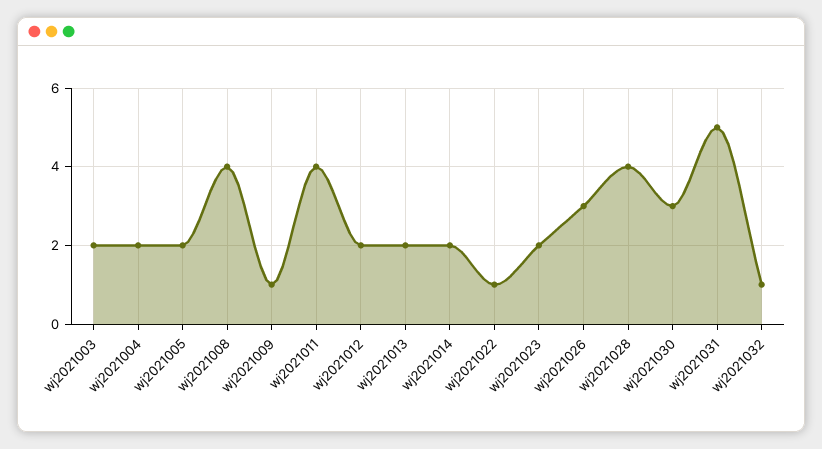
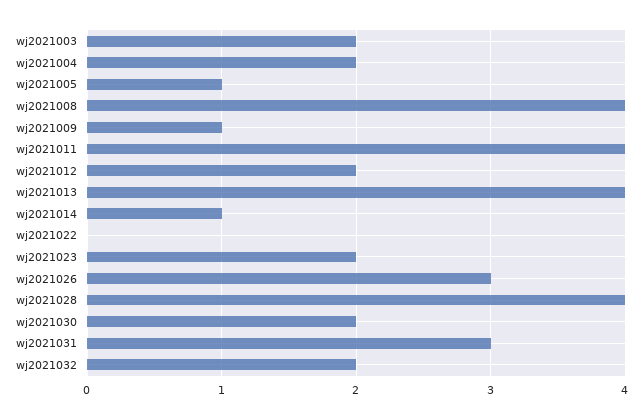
wj2021005: 2 -> 1
wj2021013: 2 -> 4
wj2021014: 2 -> 1
wj2021022: 1 -> 0
wj2021030: 3 -> 2
wj2021031: 5 -> 3
wj2021032: 1 -> 2

